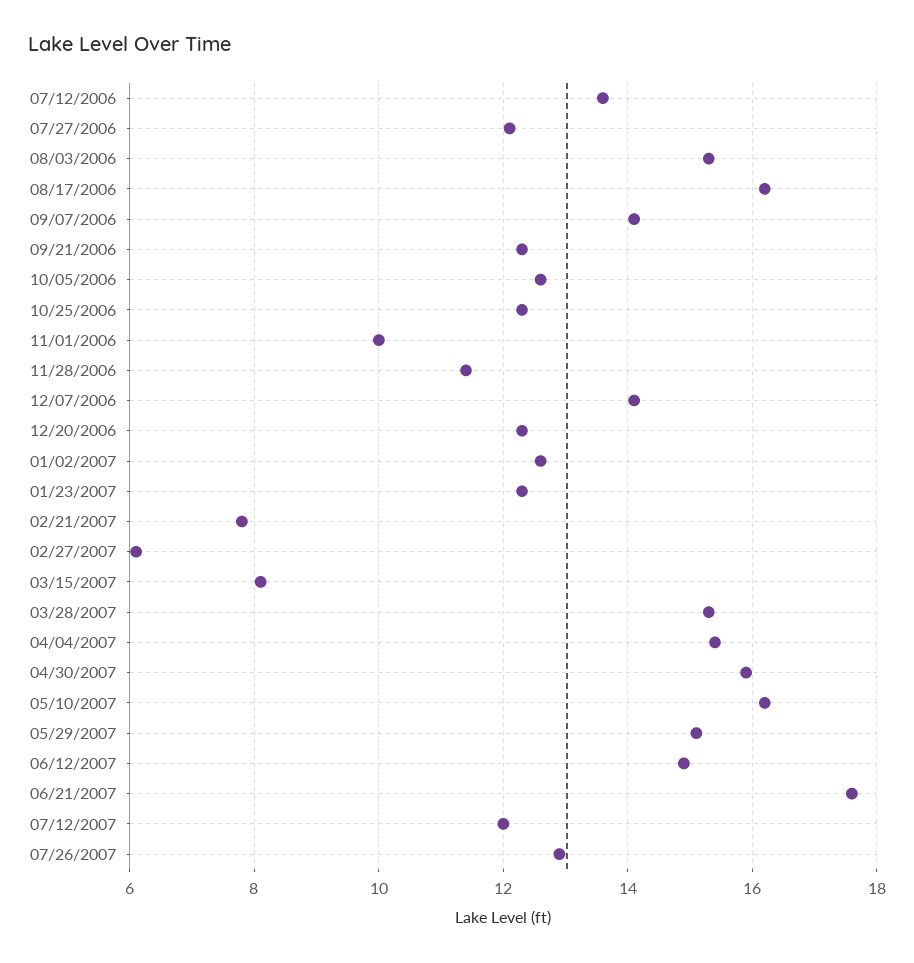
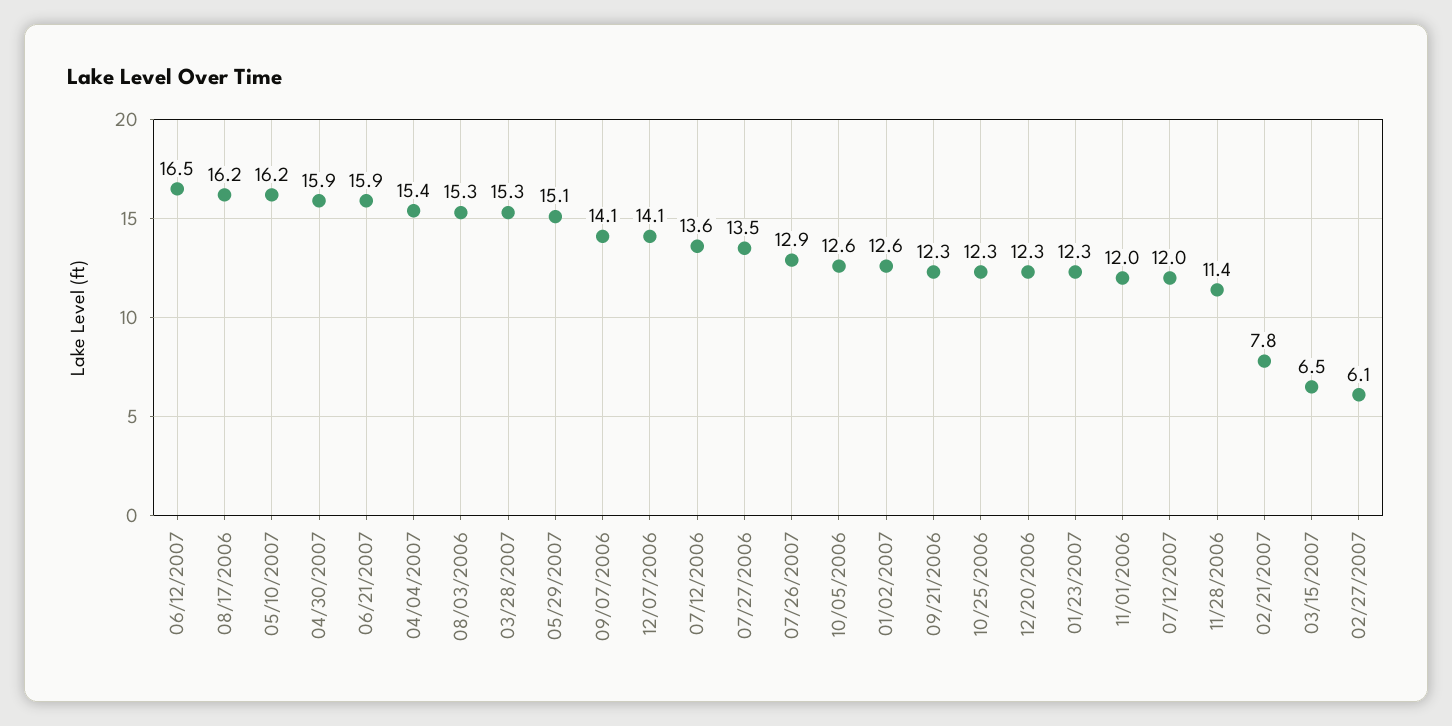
07/27/2006: 12 -> 13.5
11/01/2006: 10 -> 12
03/15/2007: 8 -> 6.5
06/12/2007: 15 -> 16.5
06/21/2007: 17.5 -> 15.9

